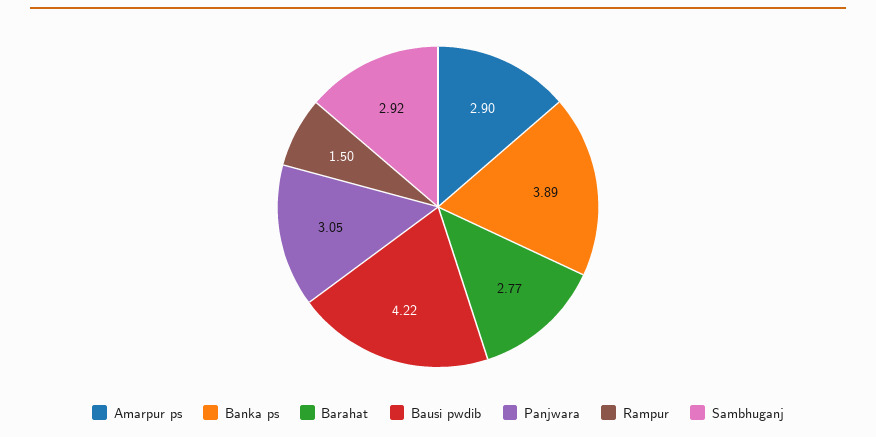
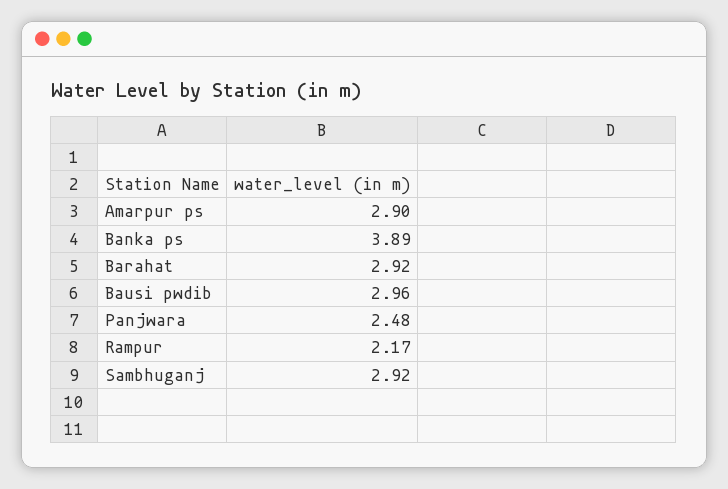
Barahat: 2.77 -> 2.92
Bausi pwdib: 4.22 -> 2.96
Panjwara: 3.05 -> 2.48
Rampur: 1.5 -> 2.17

